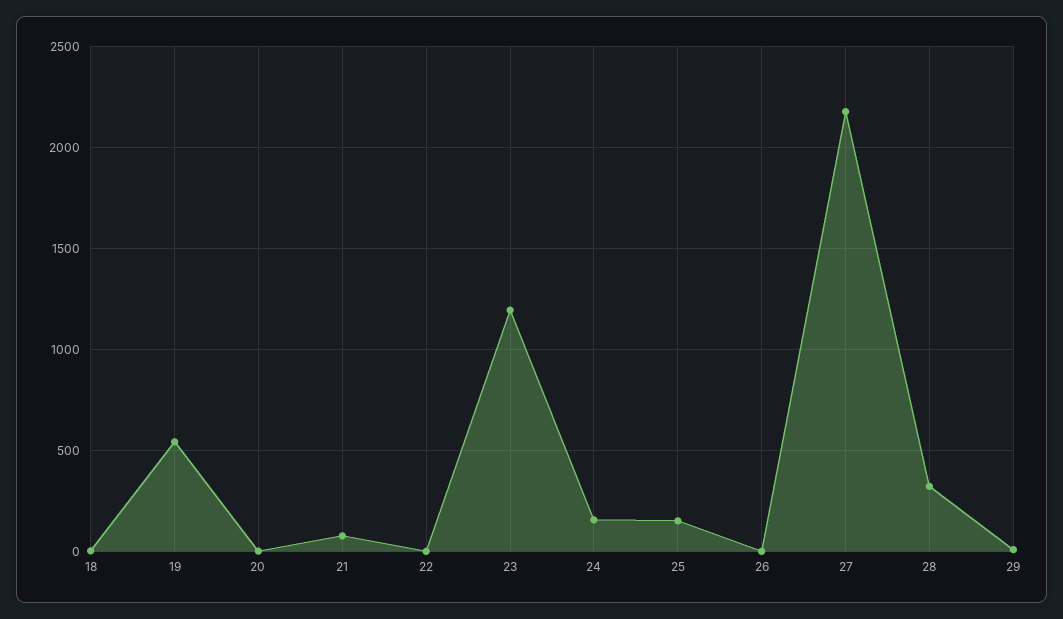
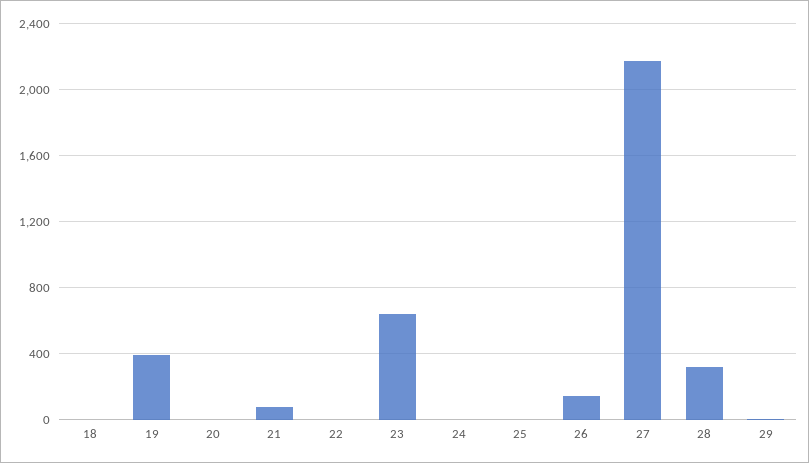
19: 550 -> 400
23: 1200 -> 650
24: 150 -> 0
25: 150 -> 0
26: 0 -> 150

